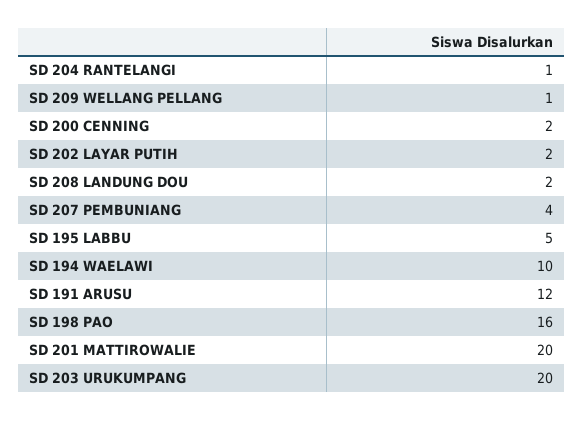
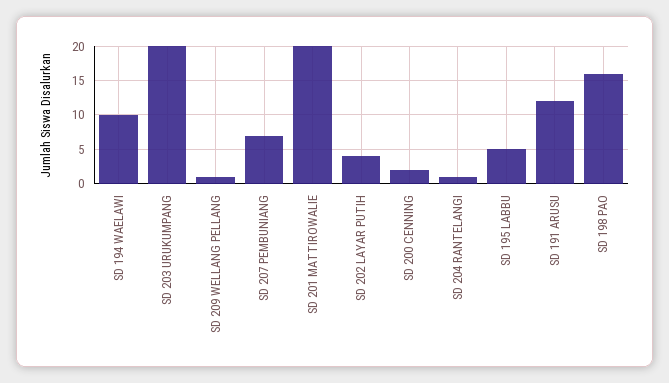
SD 202 LAYAR PUTIH: 2 -> 4
SD 208 LANDUNG DOU: 2 -> none
SD 207 PEMBUNIANG: 4 -> 7

